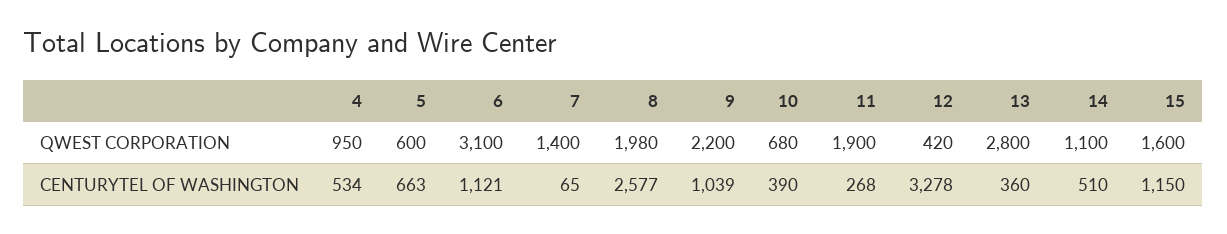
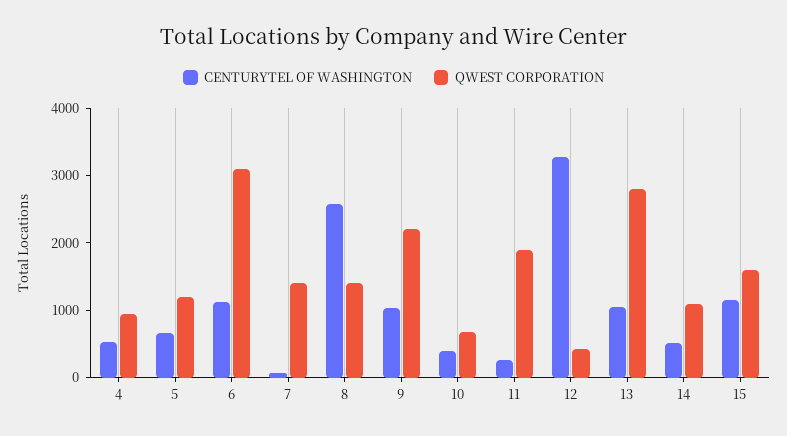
QWEST CORPORATION, 5: 600 -> 1200
QWEST CORPORATION, 8: 1980 -> 1400
CENTURYTEL OF WASHINGTON, 13: 360 -> 1000

